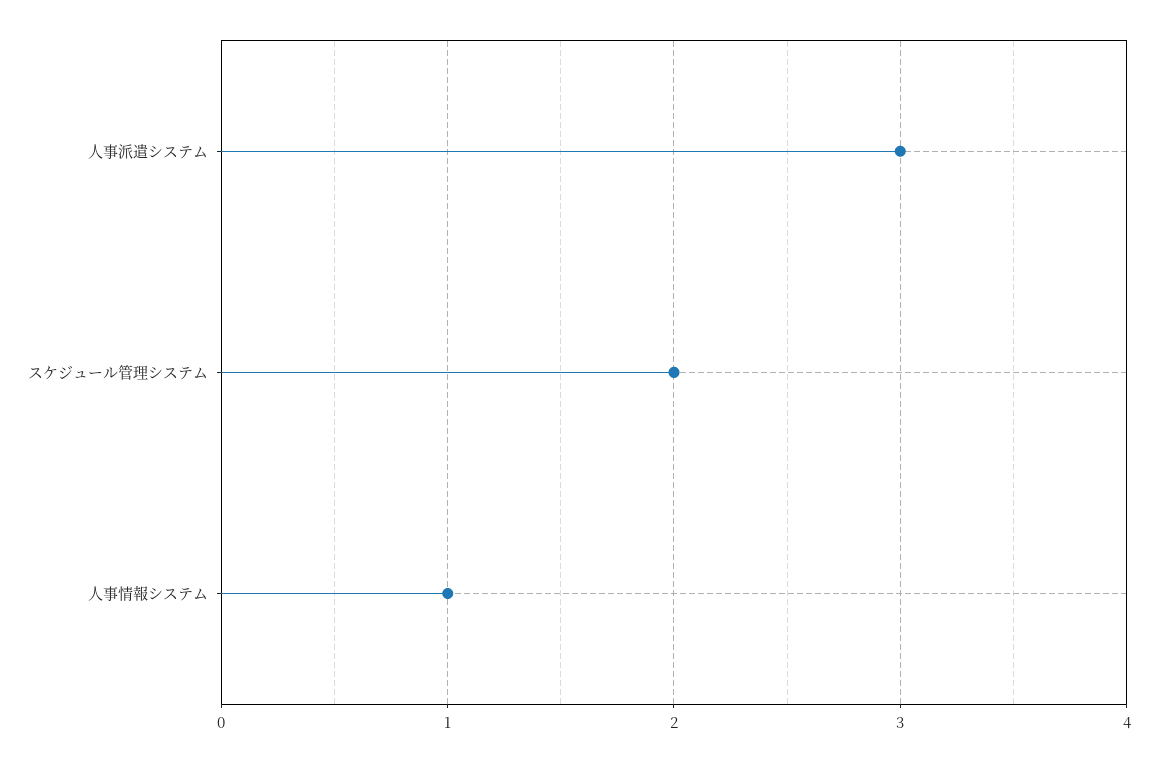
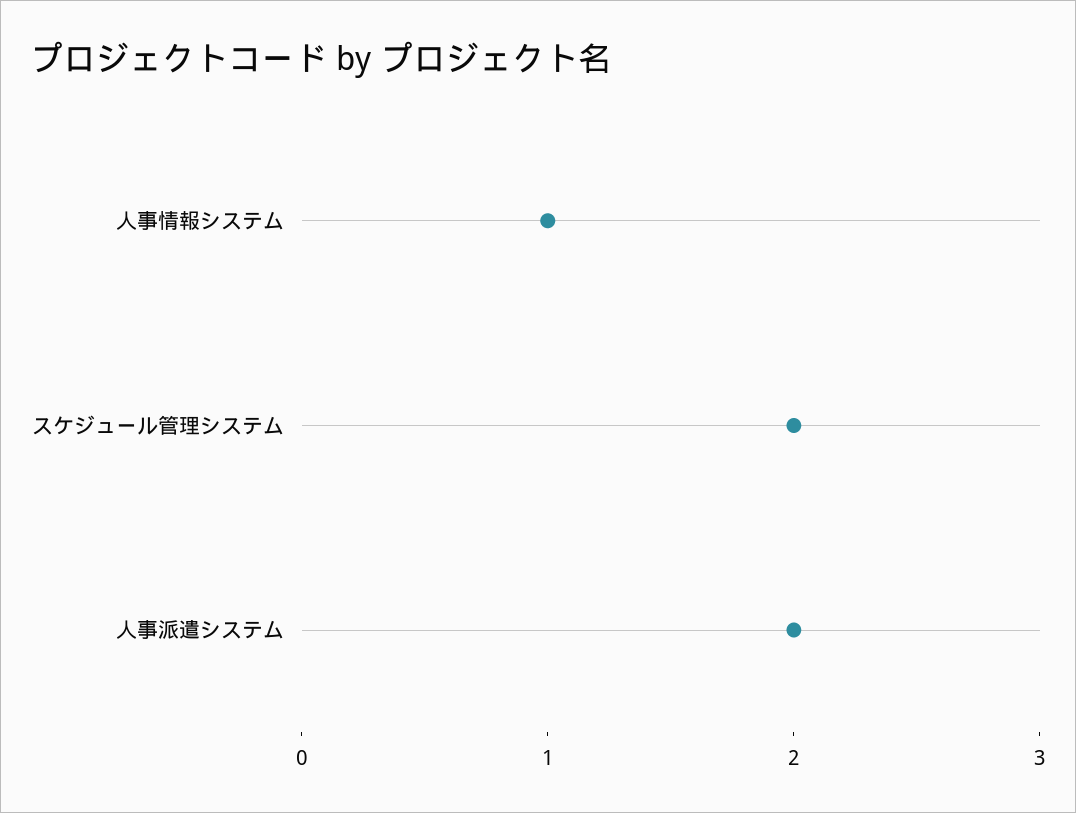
人事派遣システム: 3 -> 2

